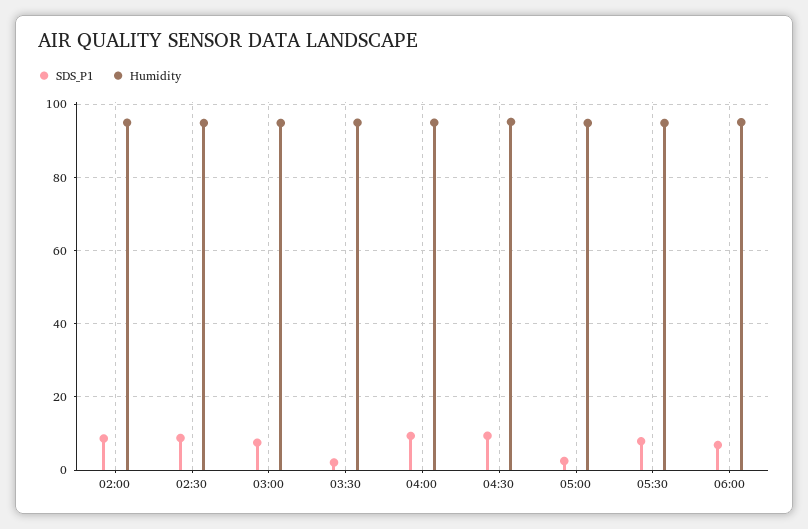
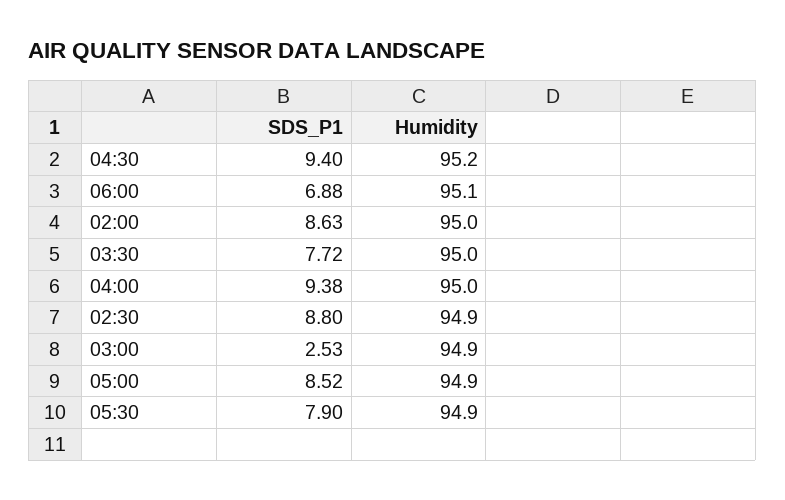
SDS_P1, 03:00: 8 -> 2.53
SDS_P1, 03:30: 2 -> 7.72
SDS_P1, 05:00: 2 -> 8.52

